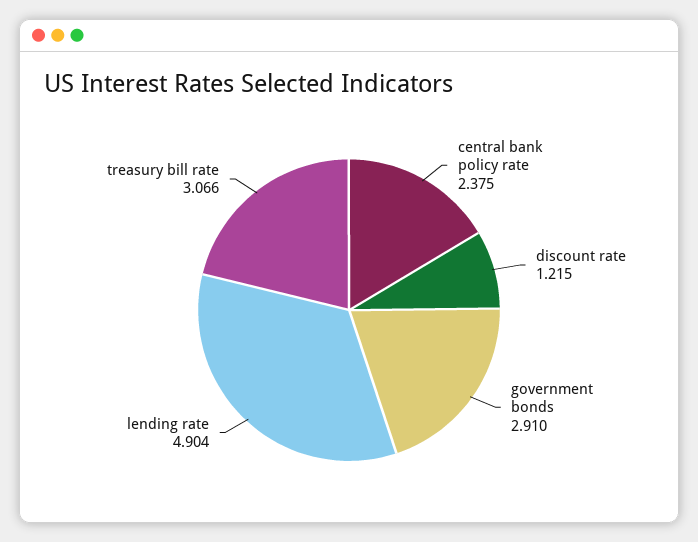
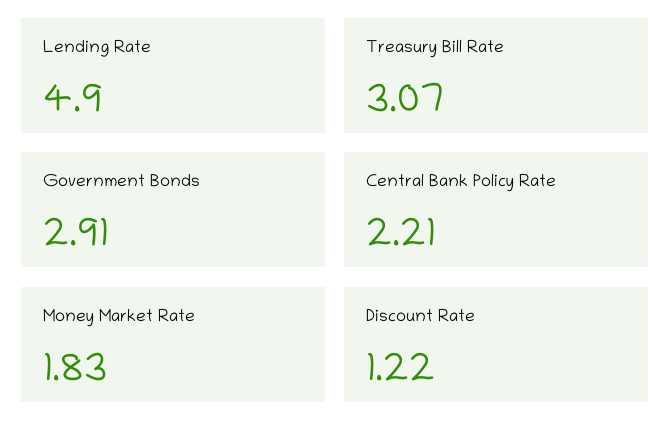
central bank policy rate: 2.375 -> 2.21
Money Market Rate: none -> 1.83

